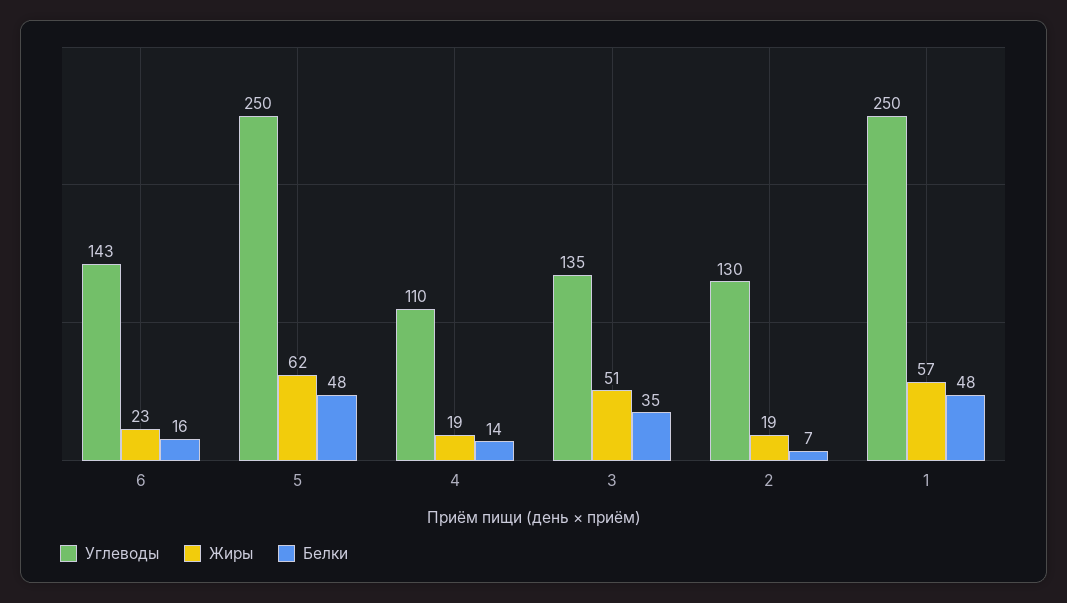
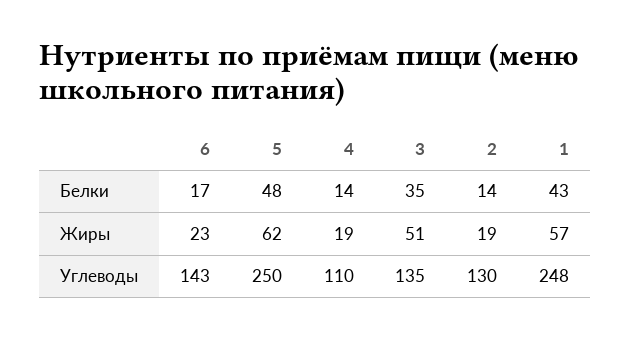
Белки, 6: 16 -> 17
Белки, 2: 7 -> 14
Углеводы, 1: 250 -> 248
Белки, 1: 48 -> 43

